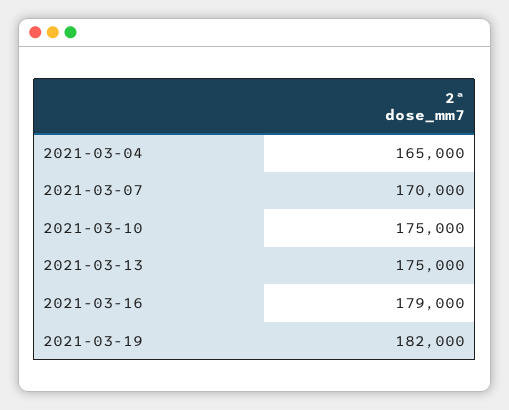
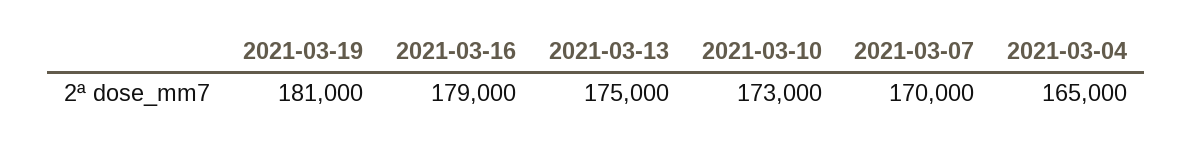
2021-03-10: 175000 -> 173000
2021-03-19: 182000 -> 181000

